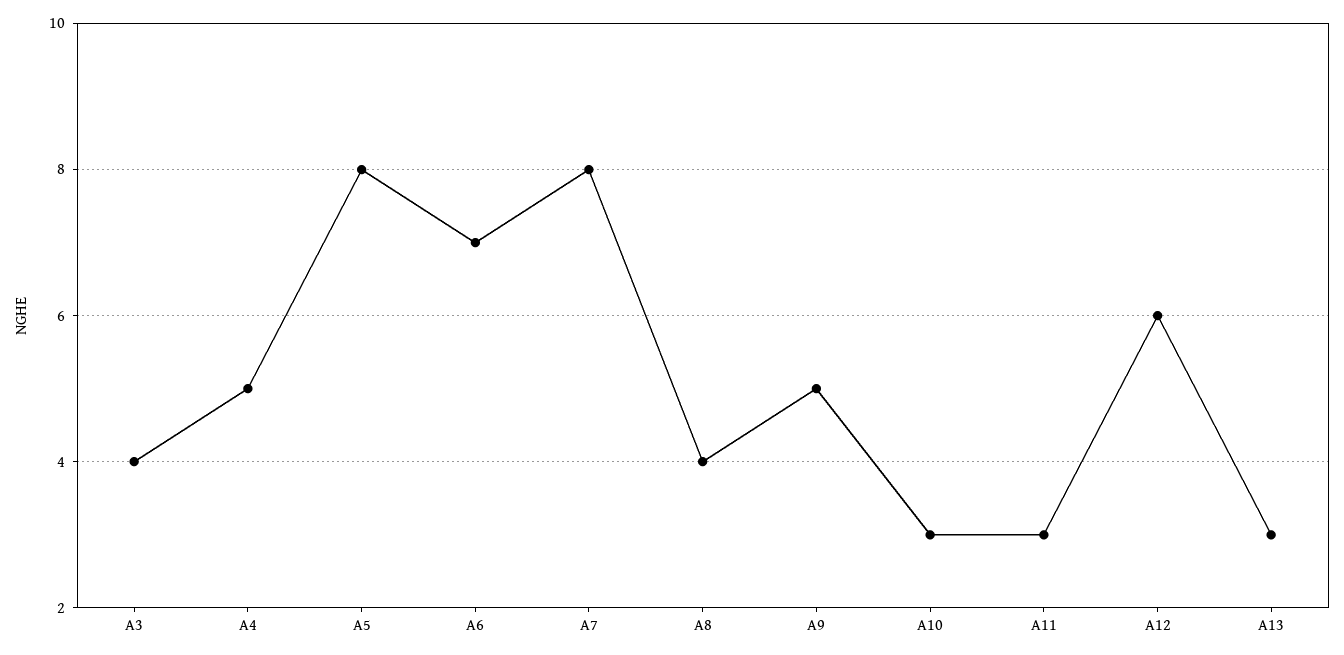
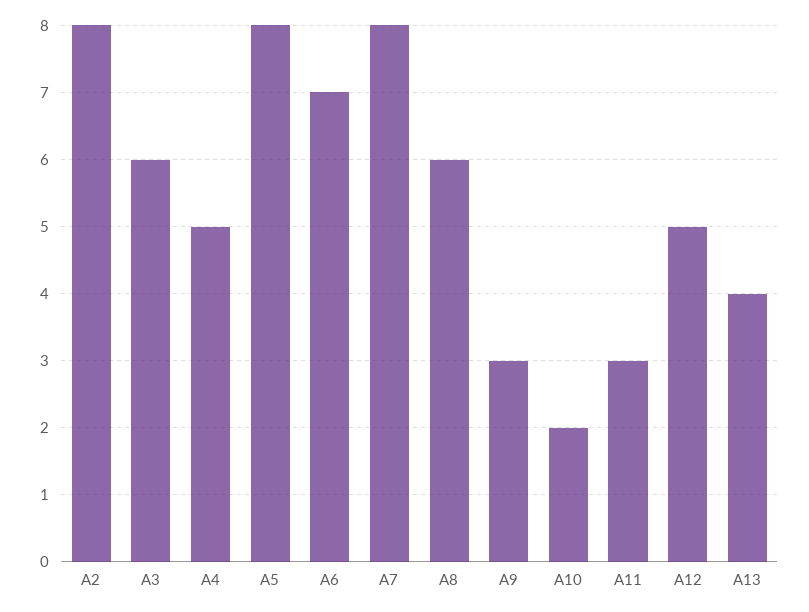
A3: 4 -> 6
A8: 4 -> 6
A9: 5 -> 3
A10: 3 -> 2
A12: 6 -> 5
A13: 3 -> 4
A2: none -> 8

